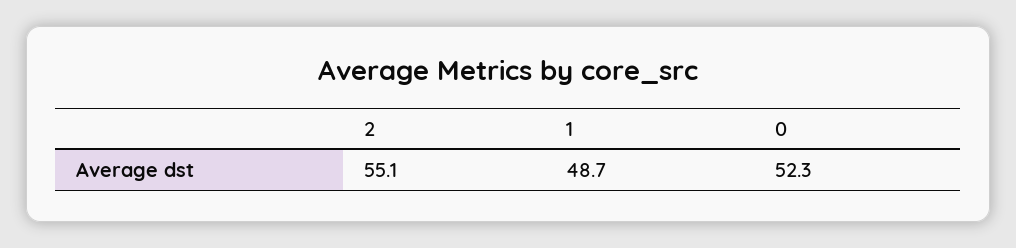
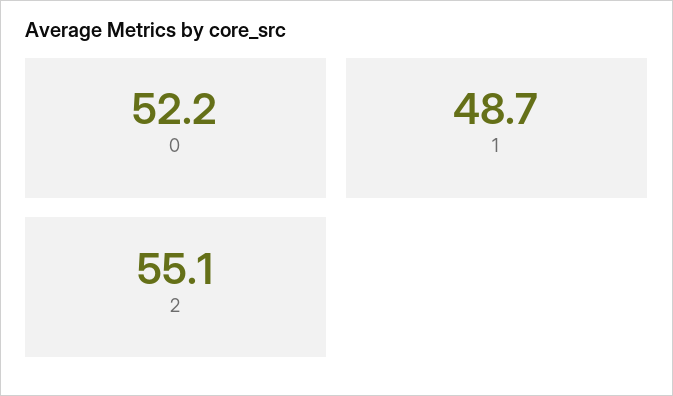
0: 52.3 -> 52.2

